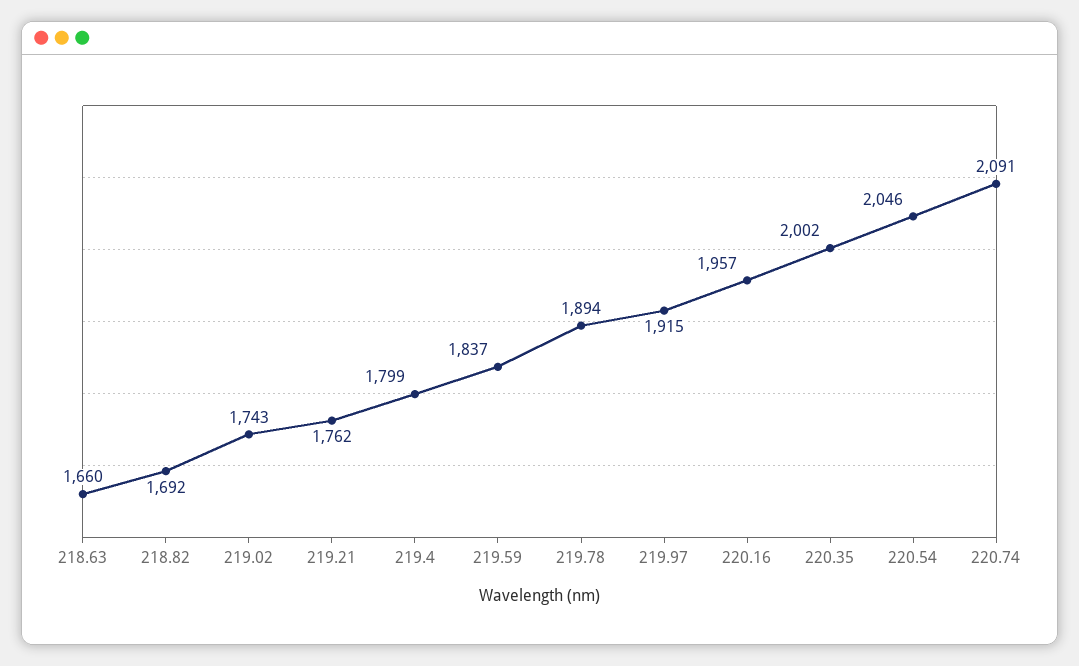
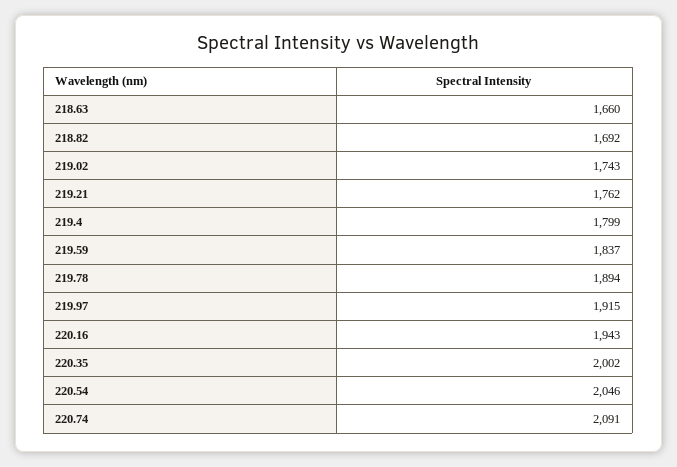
220.16: 1957 -> 1943

